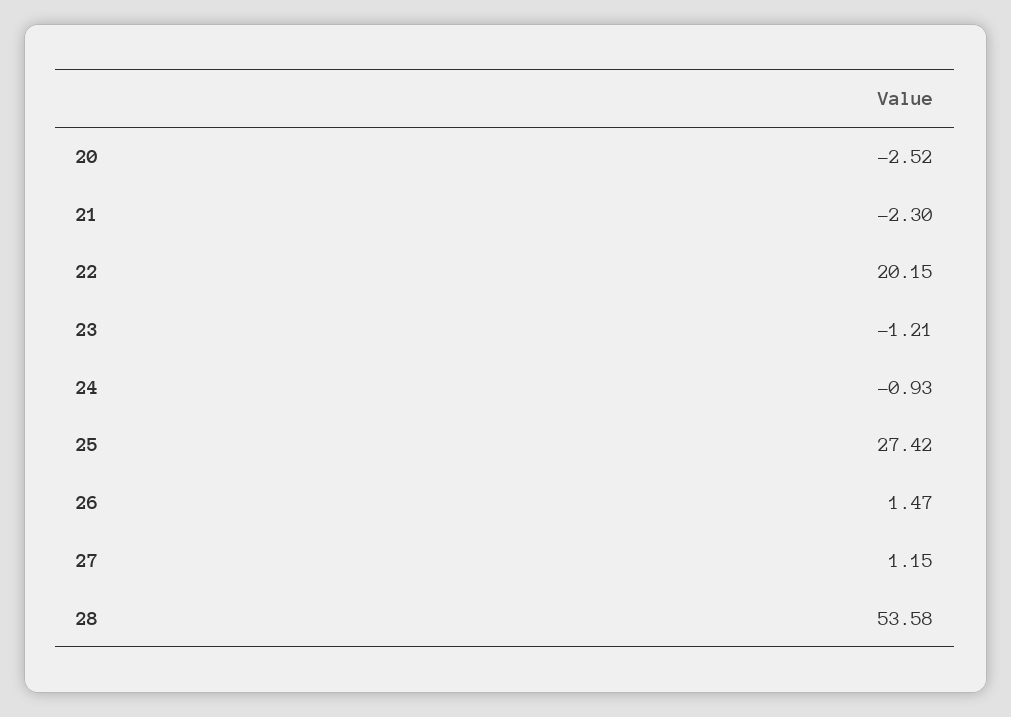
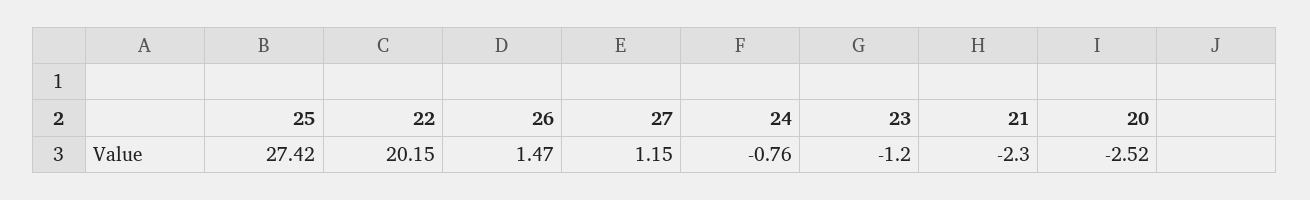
23: -1.21 -> -1.2
24: -0.93 -> -0.76
28: 53.58 -> none

